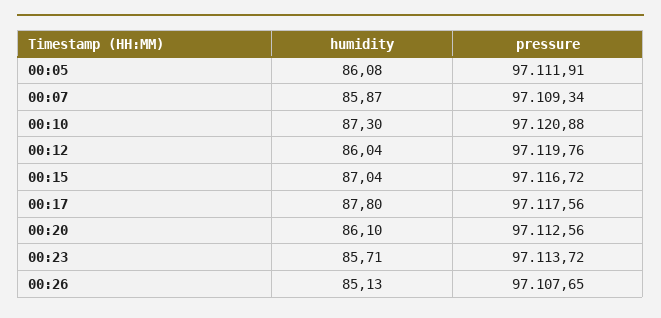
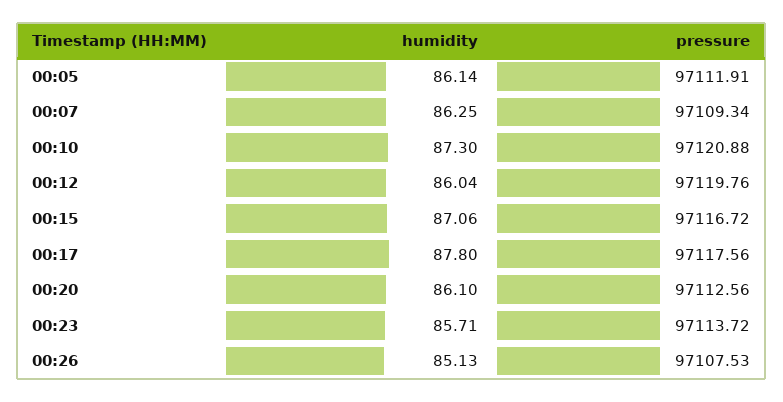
humidity, 00:05: 86.08 -> 86.14
humidity, 00:07: 85.87 -> 86.25
humidity, 00:15: 87.04 -> 87.06
pressure, 00:26: 97107.65 -> 97107.53

